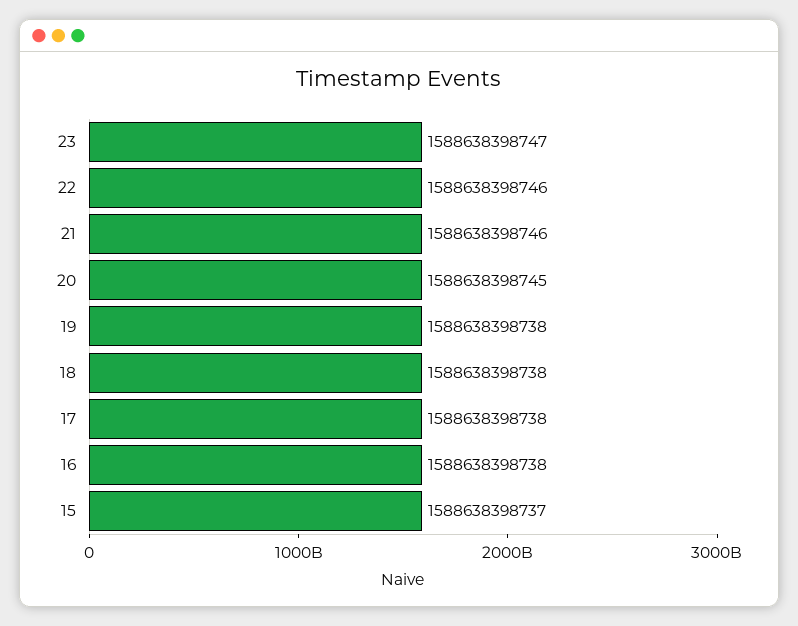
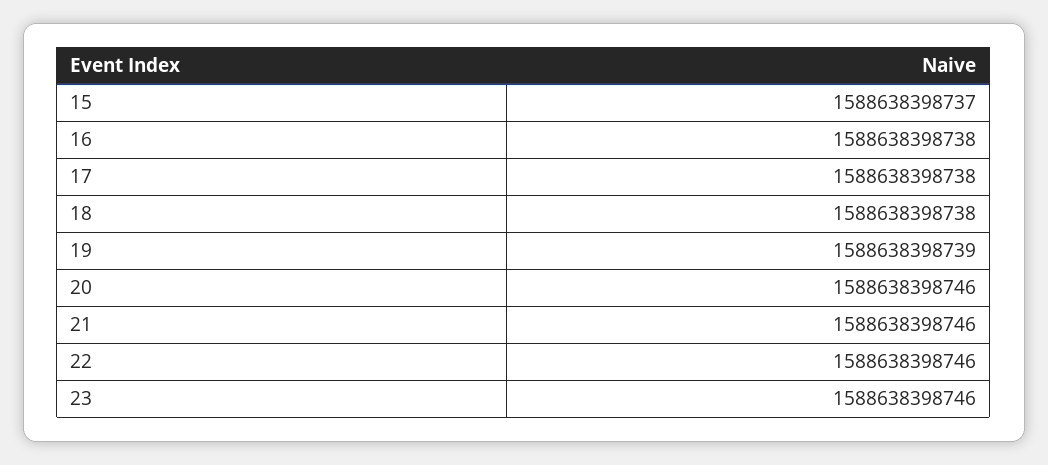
23: 1588638398747 -> 1588638398746
20: 1588638398745 -> 1588638398746
19: 1588638398738 -> 1588638398739

